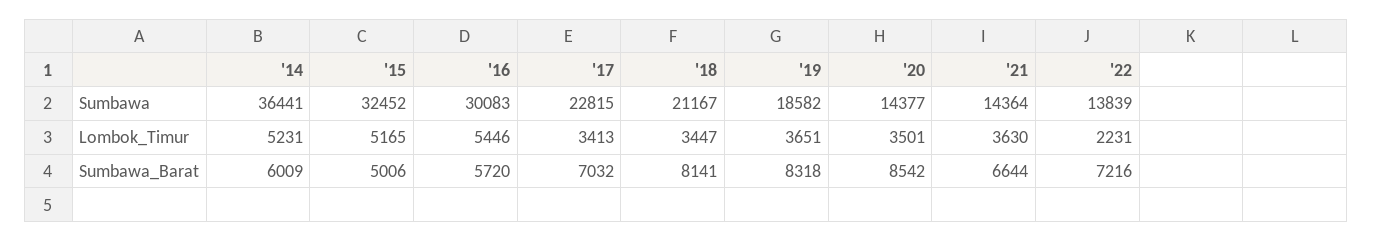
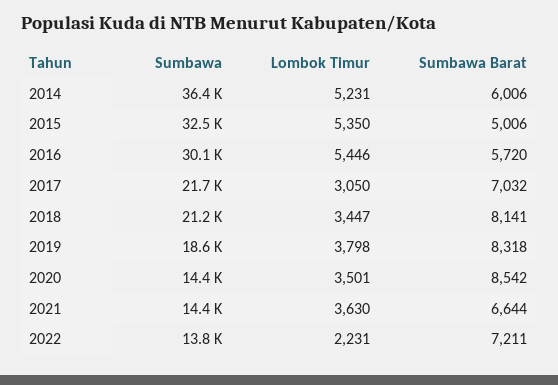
'17, Sumbawa: 22815 -> 21700
'15, Lombok_Timur: 5165 -> 5350
'17, Lombok_Timur: 3413 -> 3050
'19, Lombok_Timur: 3651 -> 3798
'14, Sumbawa_Barat: 6009 -> 6006
'22, Sumbawa_Barat: 7216 -> 7211

